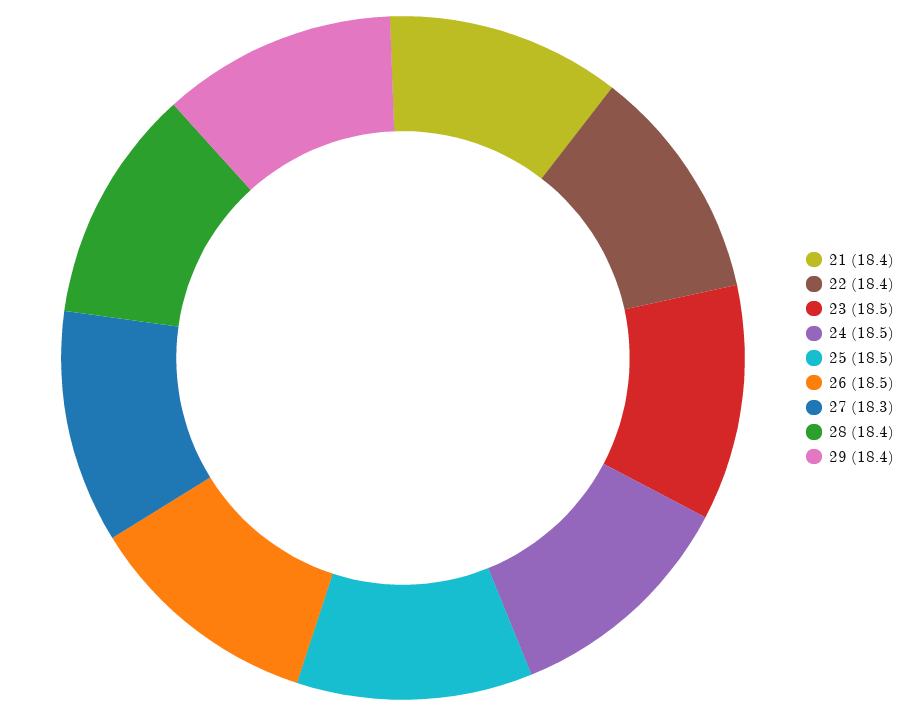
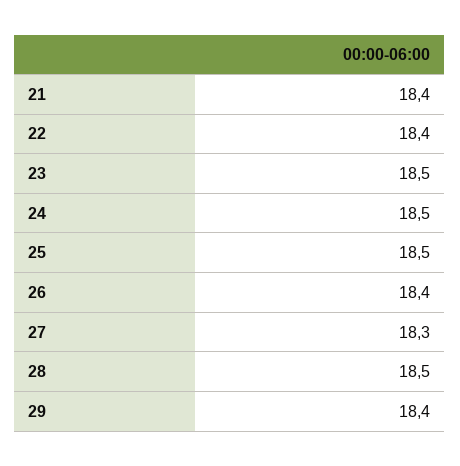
26: 18.5 -> 18.4
28: 18.4 -> 18.5

